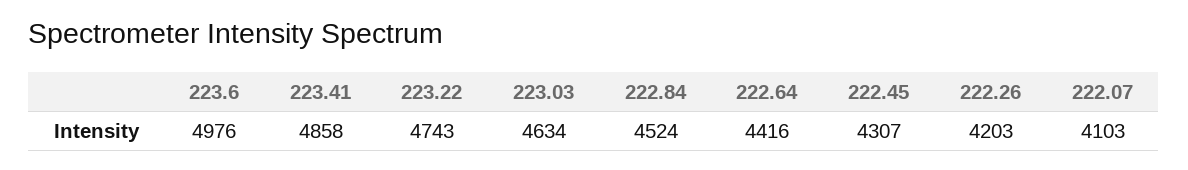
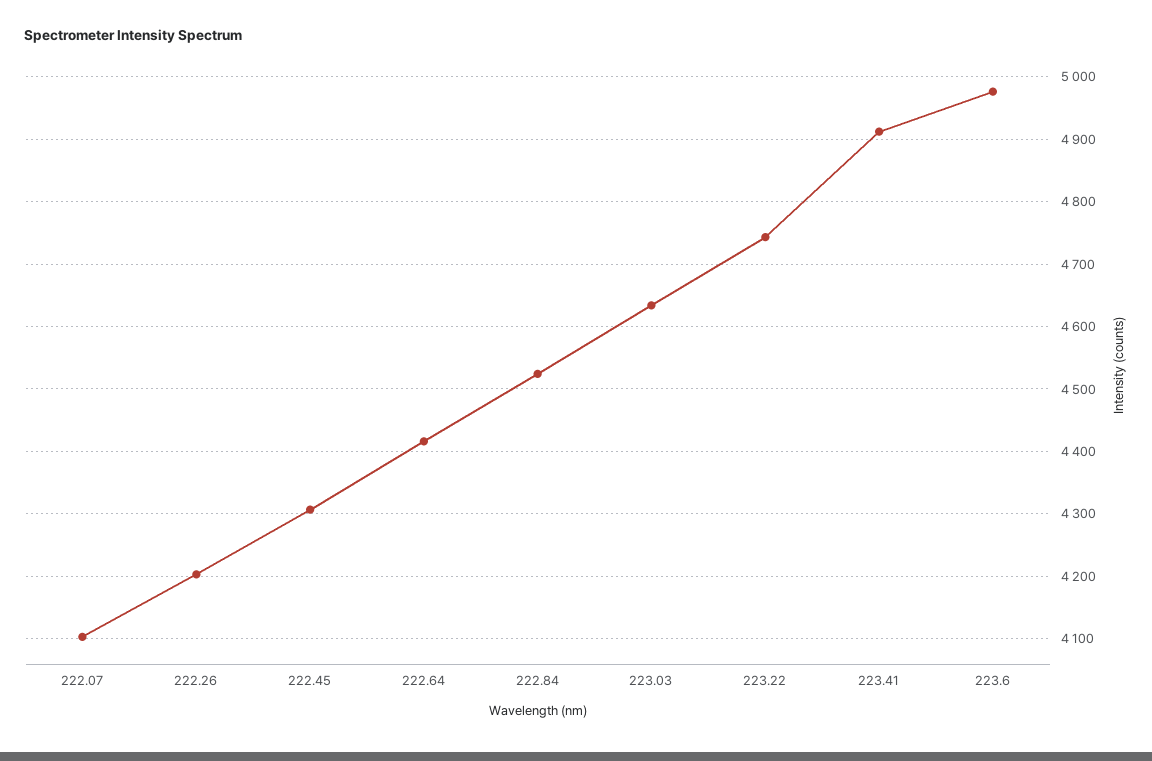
223.41: 4858 -> 4910

